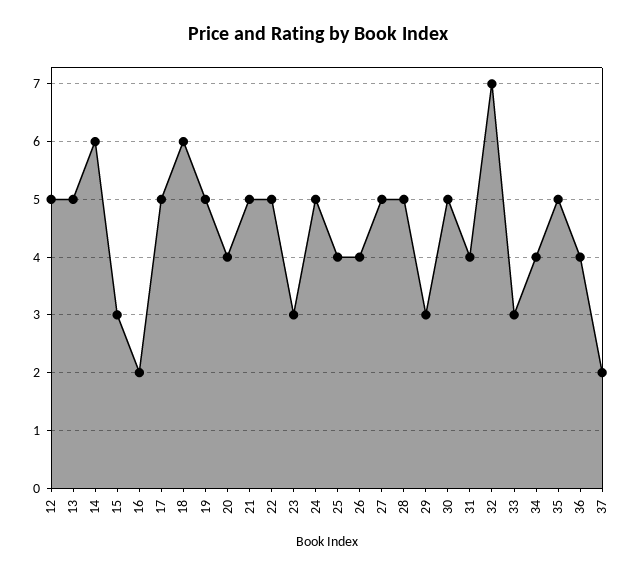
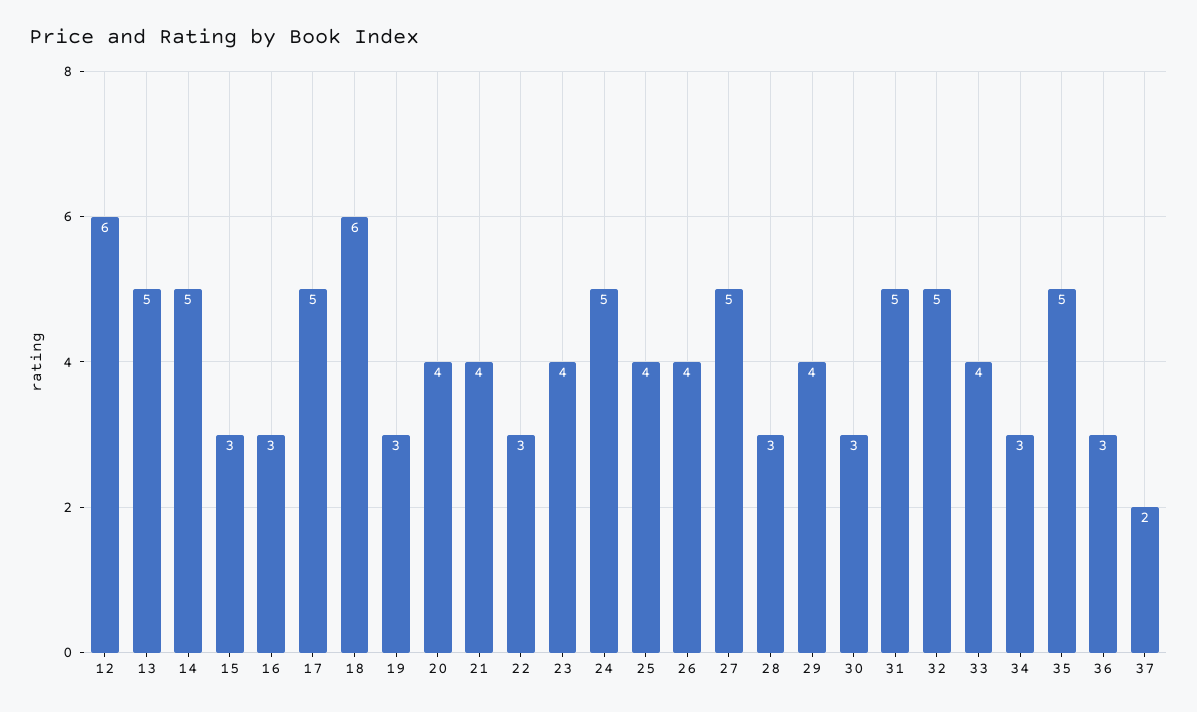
12: 5 -> 6
14: 6 -> 5
16: 2 -> 3
19: 5 -> 3
21: 5 -> 4
22: 5 -> 3
23: 3 -> 4
28: 5 -> 3
29: 3 -> 4
30: 5 -> 3
31: 4 -> 5
32: 7 -> 5
33: 3 -> 4
34: 4 -> 3
36: 4 -> 3

